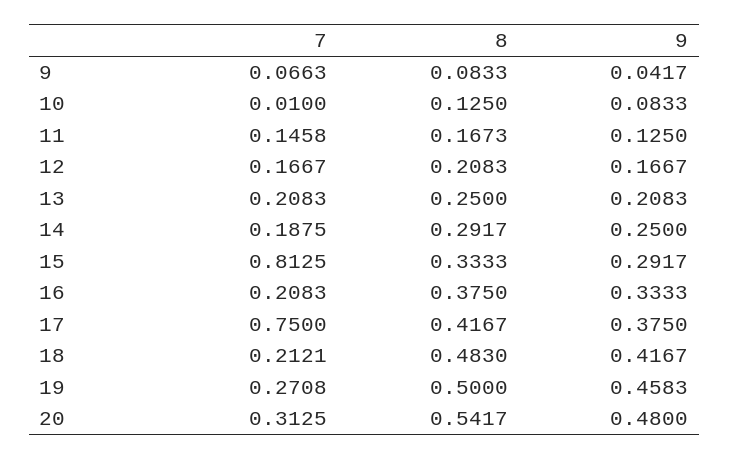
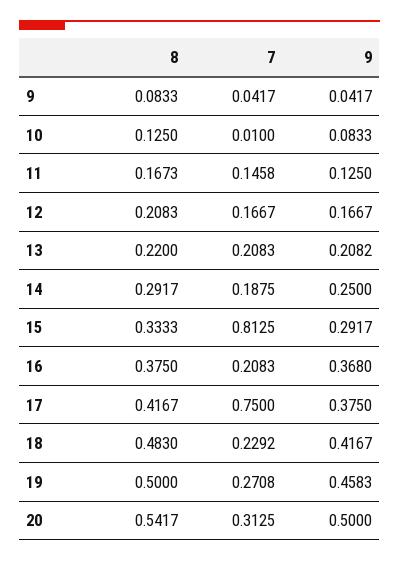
7, 9: 0.0663 -> 0.0417
8, 13: 0.25 -> 0.22
9, 13: 0.2083 -> 0.2082
9, 16: 0.3333 -> 0.368
7, 18: 0.2121 -> 0.2292
9, 20: 0.48 -> 0.5

